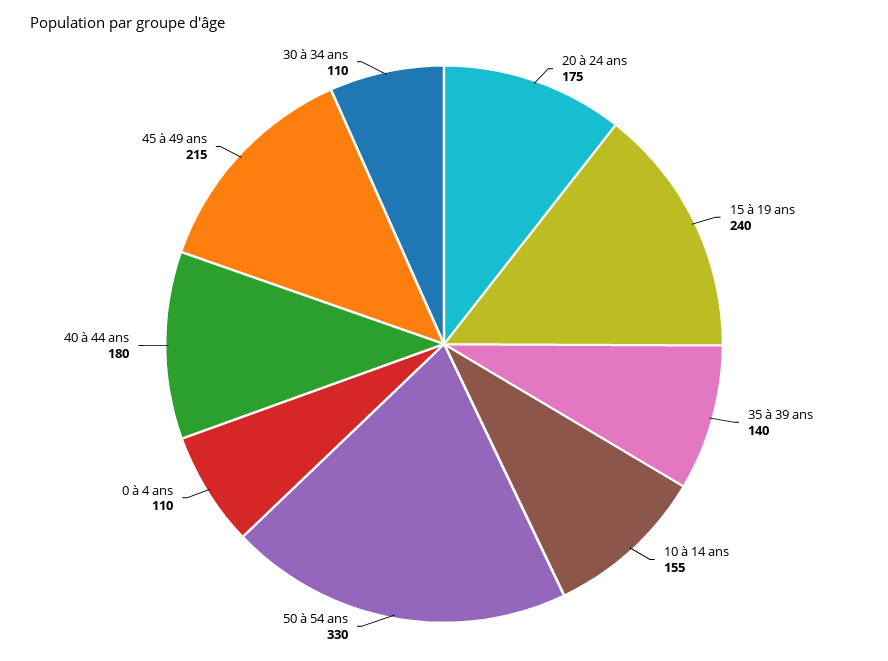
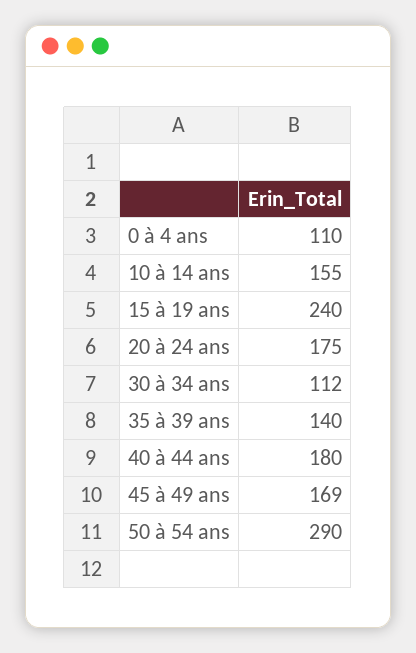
50 à 54 ans: 330 -> 290
45 à 49 ans: 215 -> 169
30 à 34 ans: 110 -> 112

